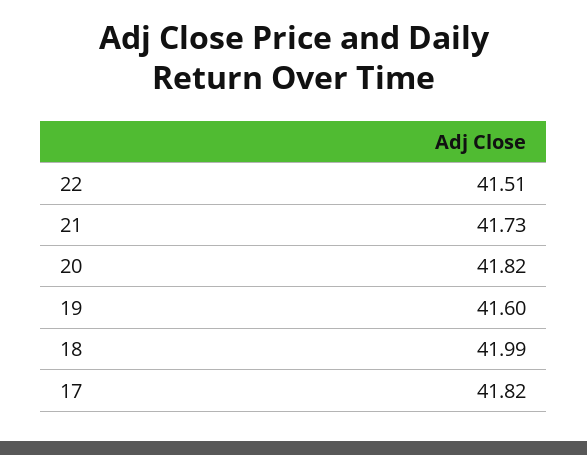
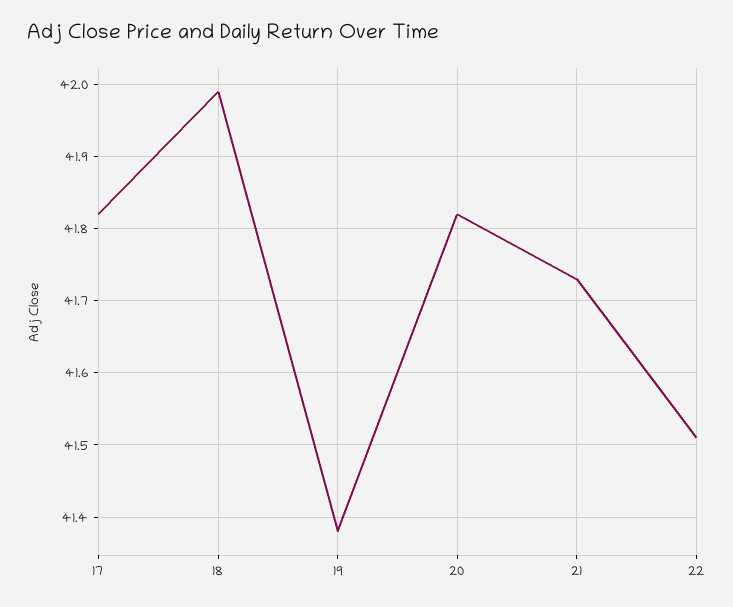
19: 41.6 -> 41.38

